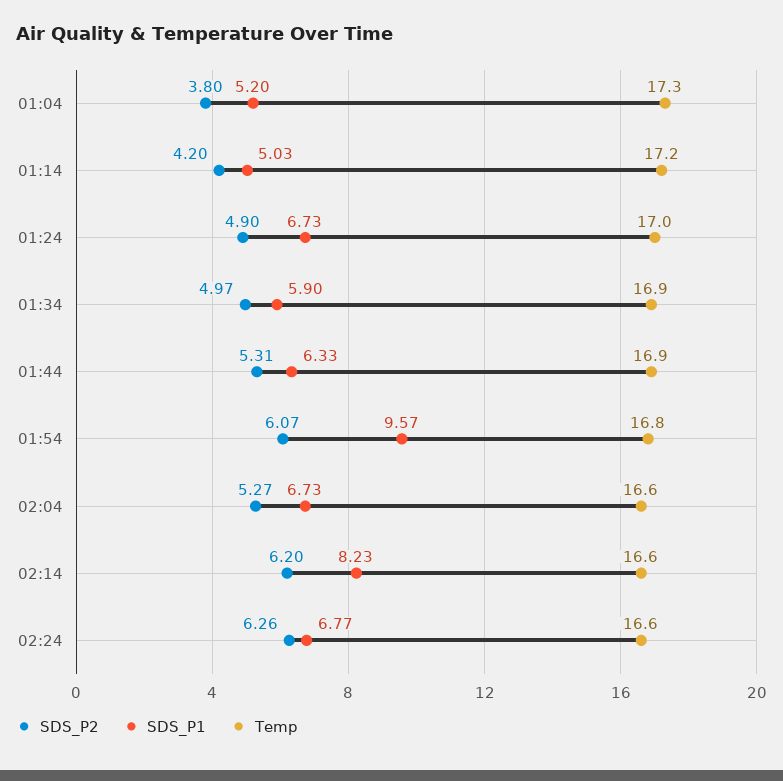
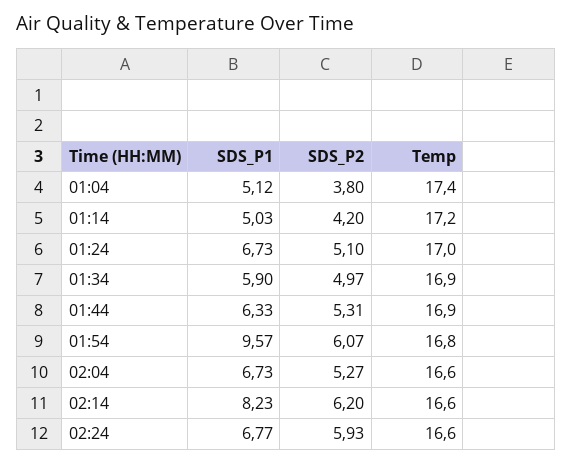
SDS_P1, 01:04: 5.2 -> 5.12
Temp, 01:04: 17.3 -> 17.4
SDS_P2, 01:24: 4.9 -> 5.1
SDS_P2, 02:24: 6.26 -> 5.93

